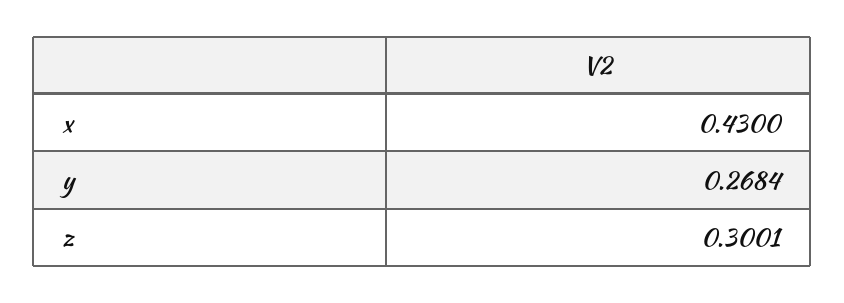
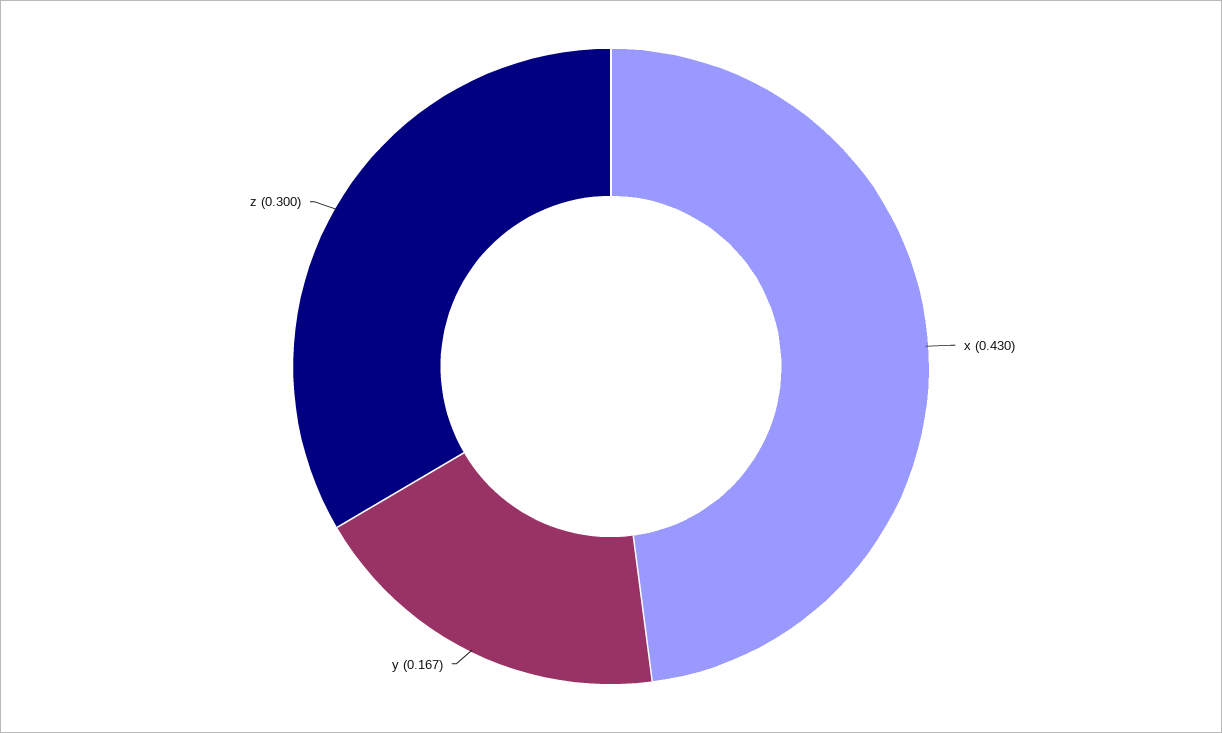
y: 0.2684 -> 0.167

